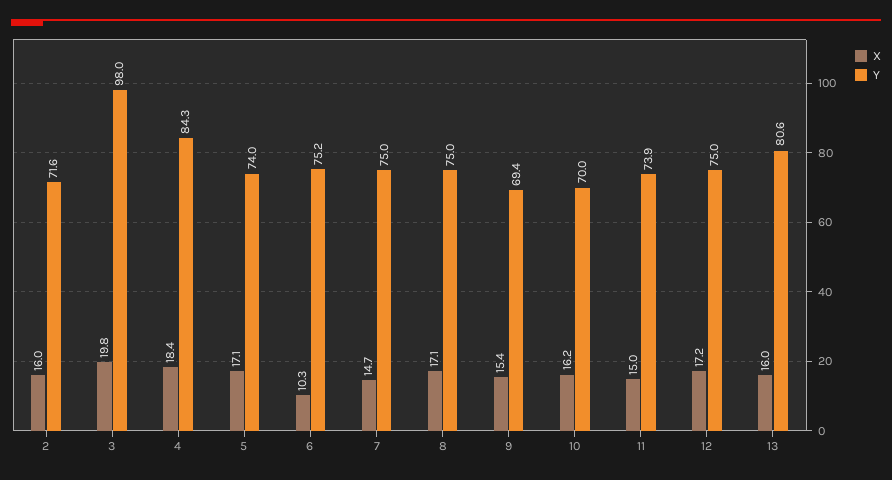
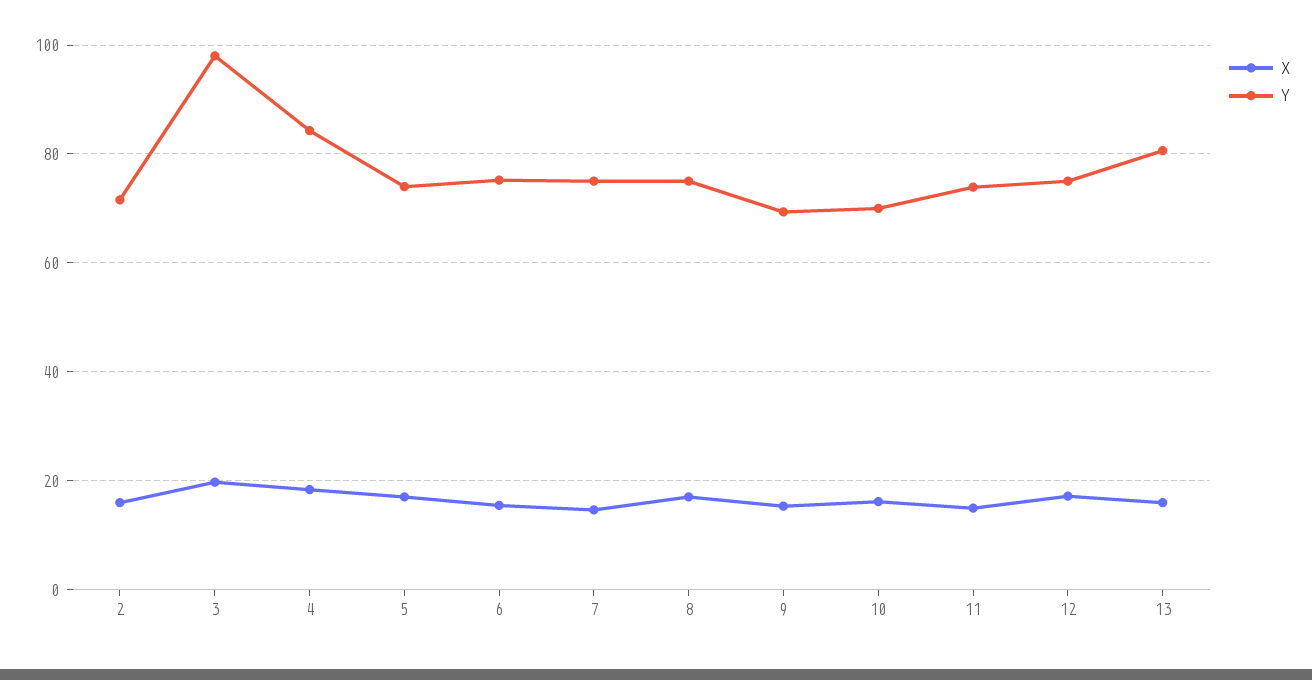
X, 6: 10.3 -> 16

